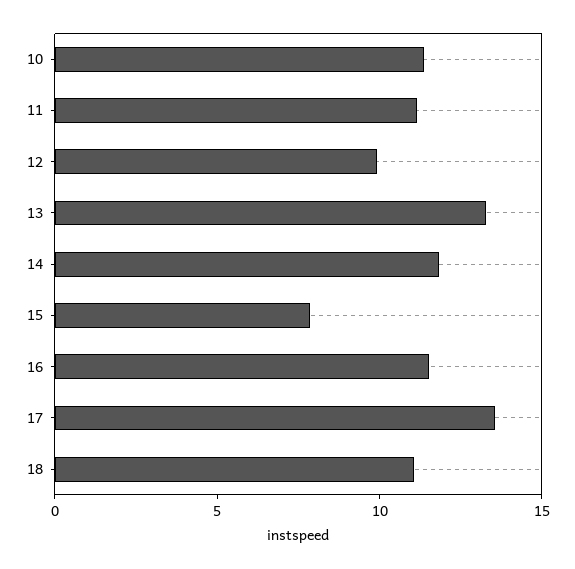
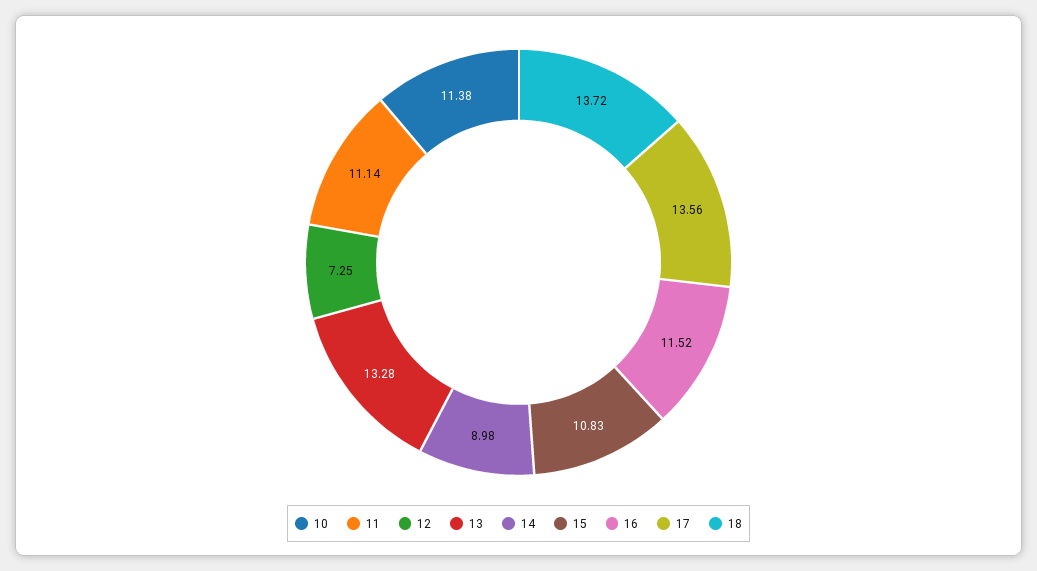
12: 10 -> 7.25
14: 12 -> 8.98
15: 8 -> 10.83
18: 11 -> 13.72

